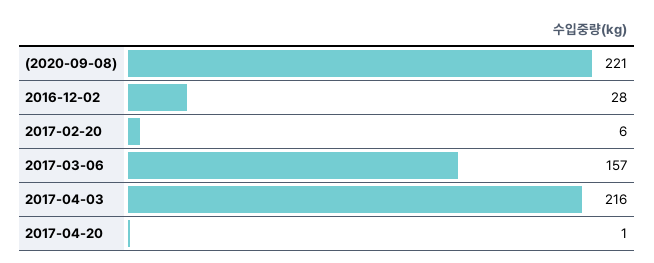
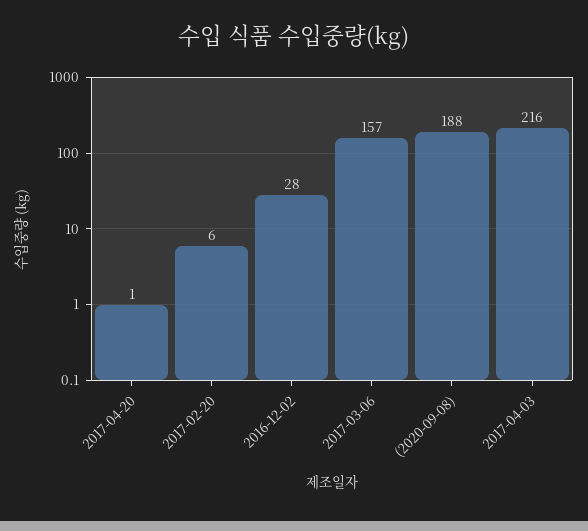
(2020-09-08): 221 -> 188

